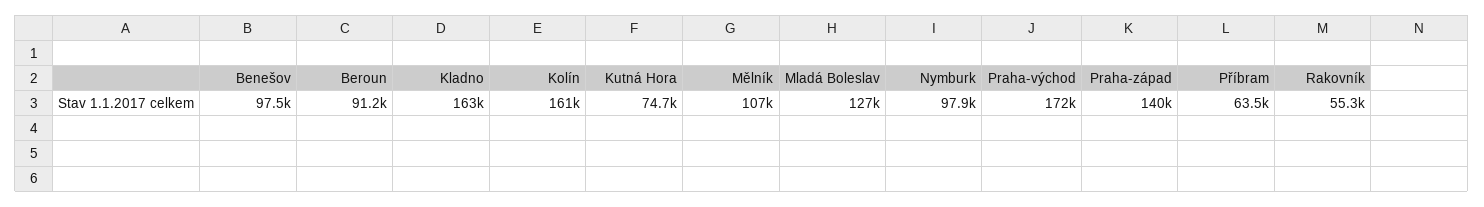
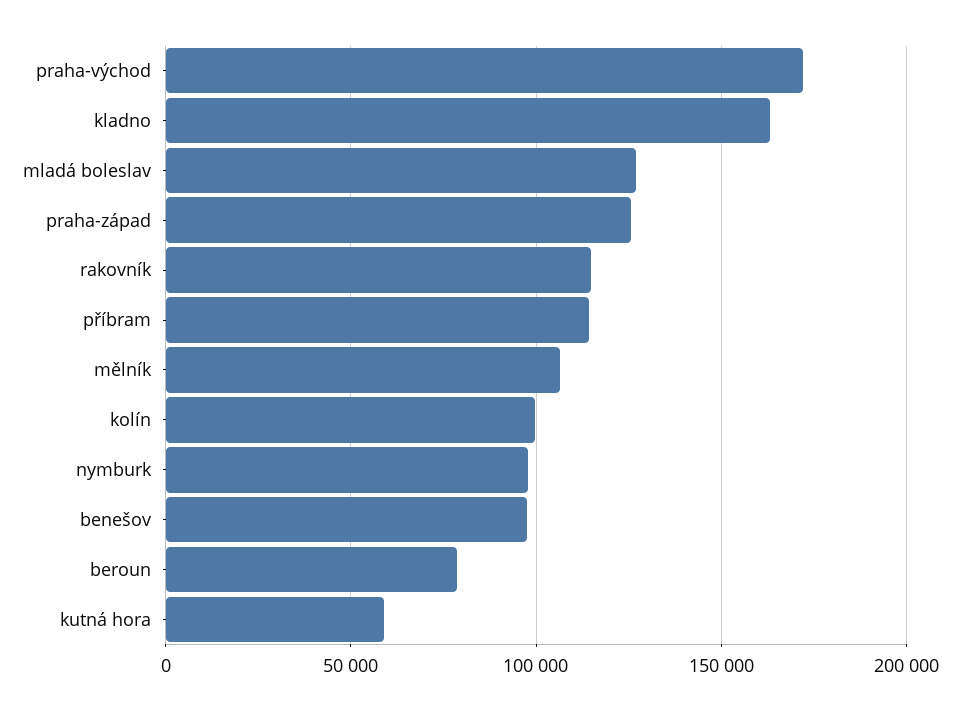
Beroun: 91200 -> 80000
Kolín: 161000 -> 100000
Kutná Hora: 74700 -> 60000
Praha-západ: 140000 -> 125000
Příbram: 63500 -> 115000
Rakovník: 55300 -> 115000

